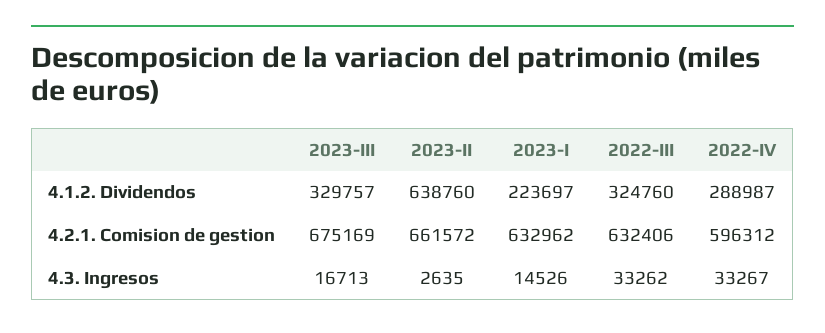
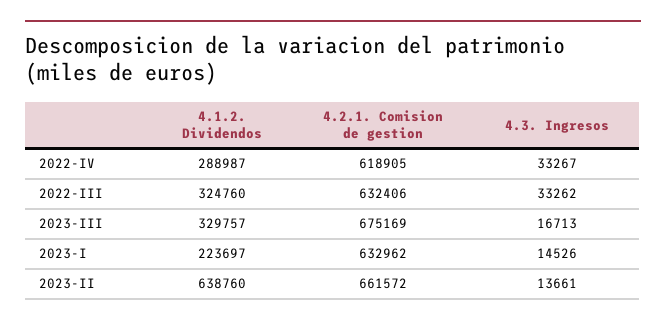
2022-IV, 4.2.1. Comision de gestion: 596312 -> 618905
2023-II, 4.3. Ingresos: 2635 -> 13661

